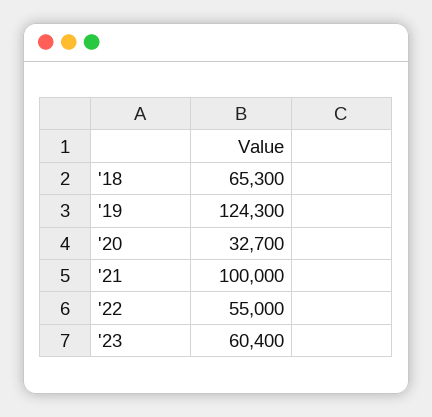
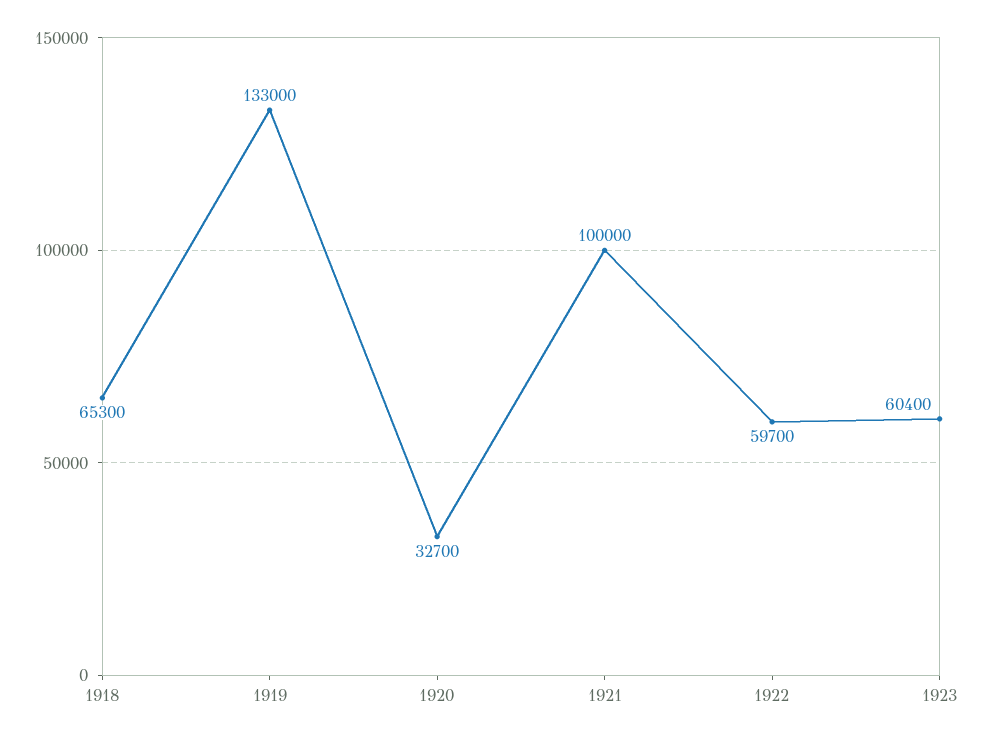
'19: 124300 -> 133000
'22: 55000 -> 59700

